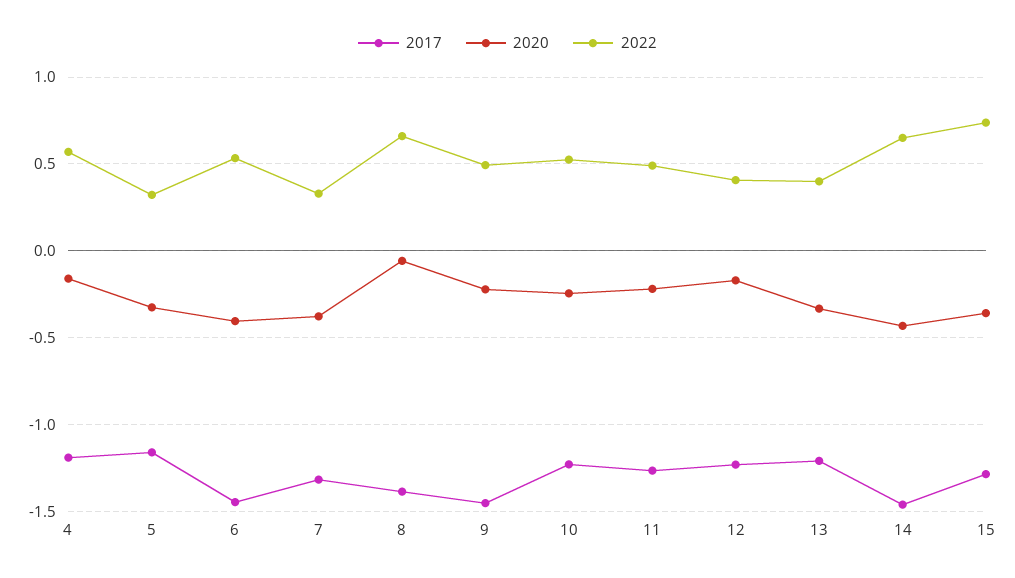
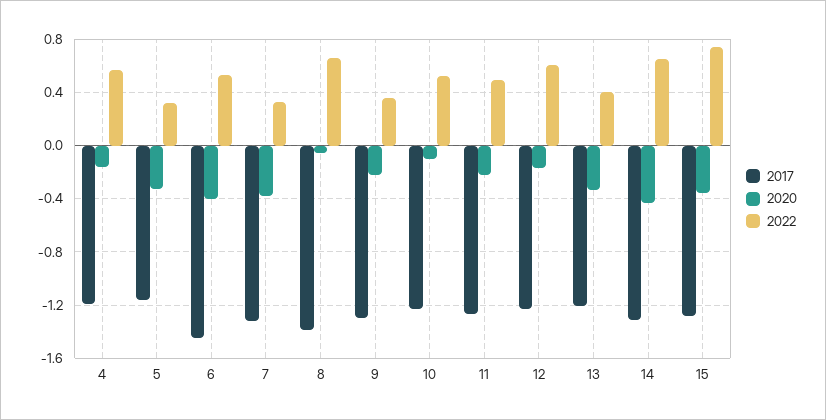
2017, 9: -1.45 -> -1.3
2022, 9: 0.5 -> 0.35
2020, 10: -0.25 -> -0.1
2022, 12: 0.4 -> 0.6
2017, 14: -1.45 -> -1.3

